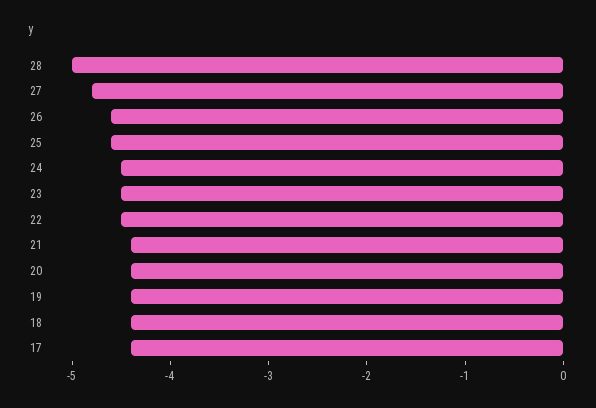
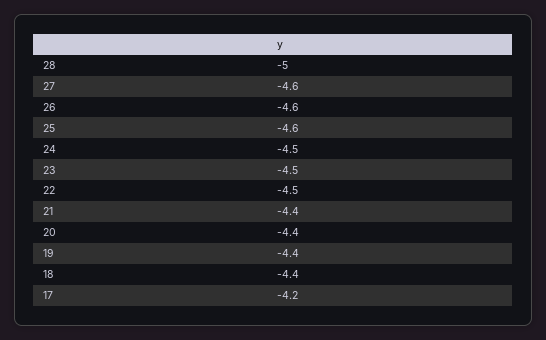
27: -4.8 -> -4.6
17: -4.4 -> -4.2

